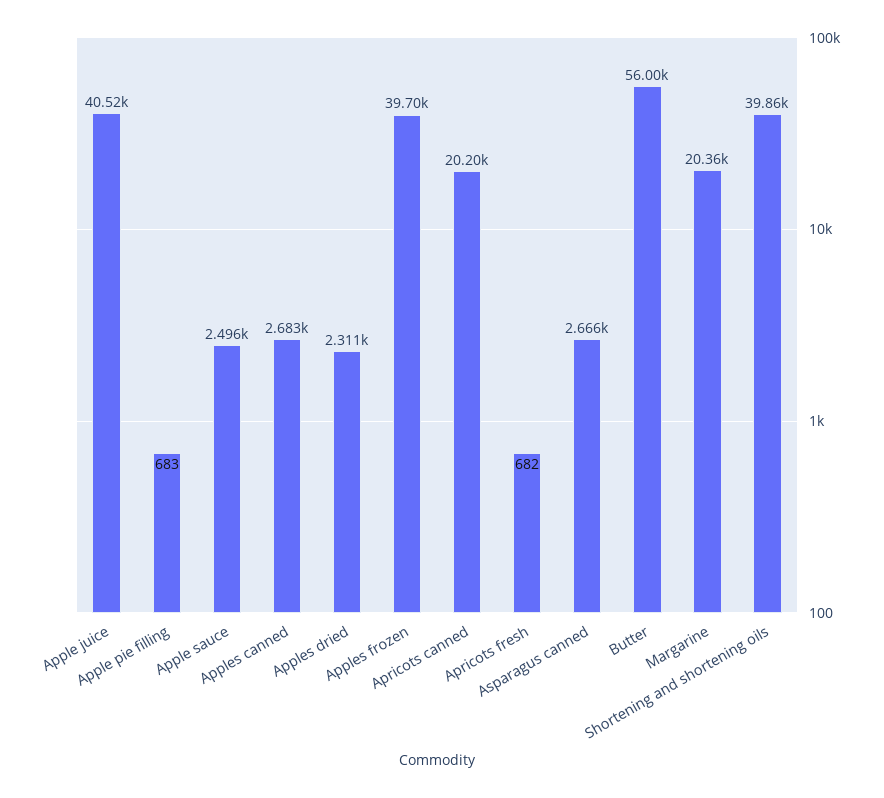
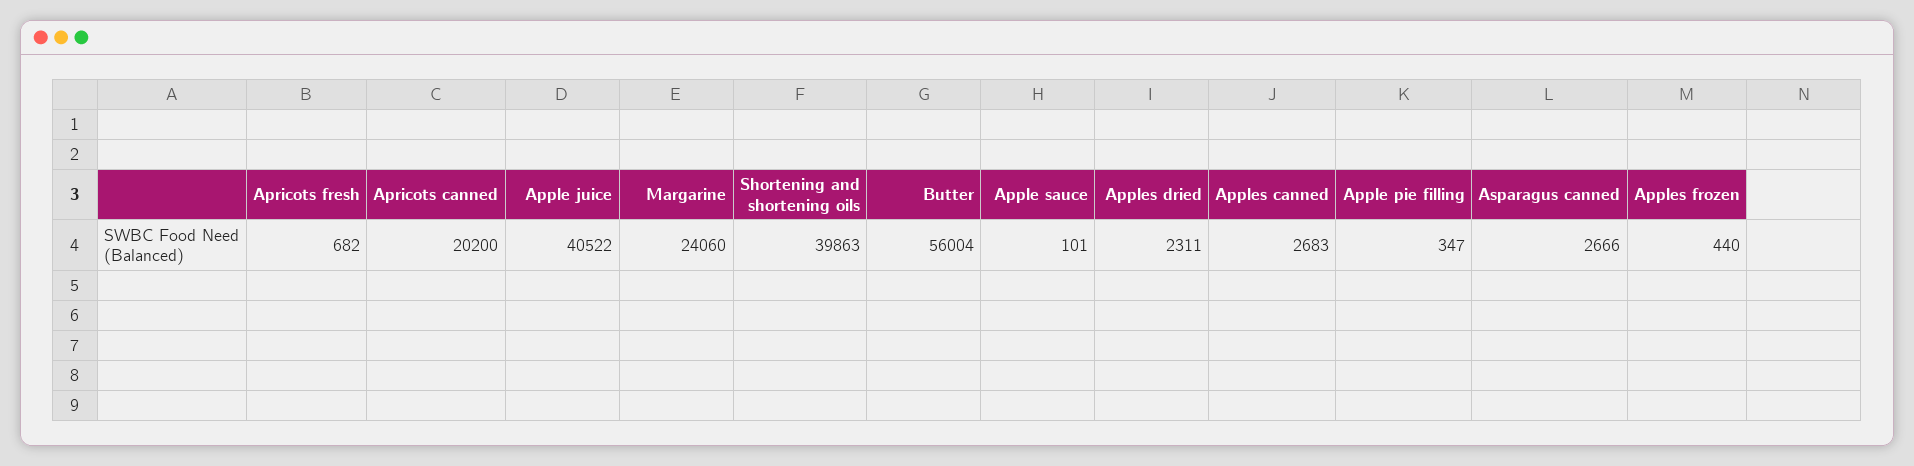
Apple pie filling: 683 -> 347
Apple sauce: 2496 -> 101
Apples frozen: 39700 -> 440
Margarine: 20360 -> 24060

